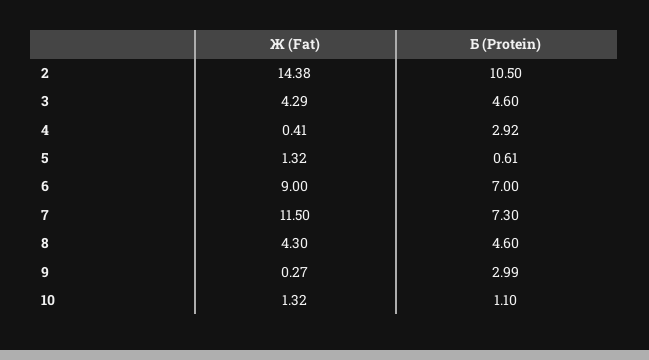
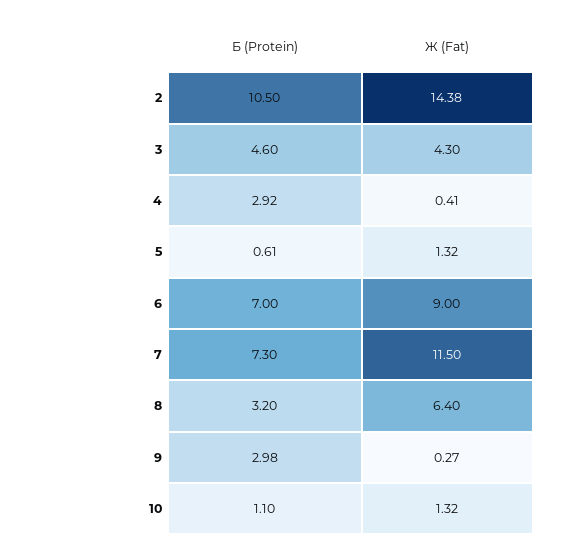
Ж (Fat), 3: 4.29 -> 4.3
Ж (Fat), 8: 4.3 -> 6.4
Б (Protein), 8: 4.6 -> 3.2
Б (Protein), 9: 2.99 -> 2.98

